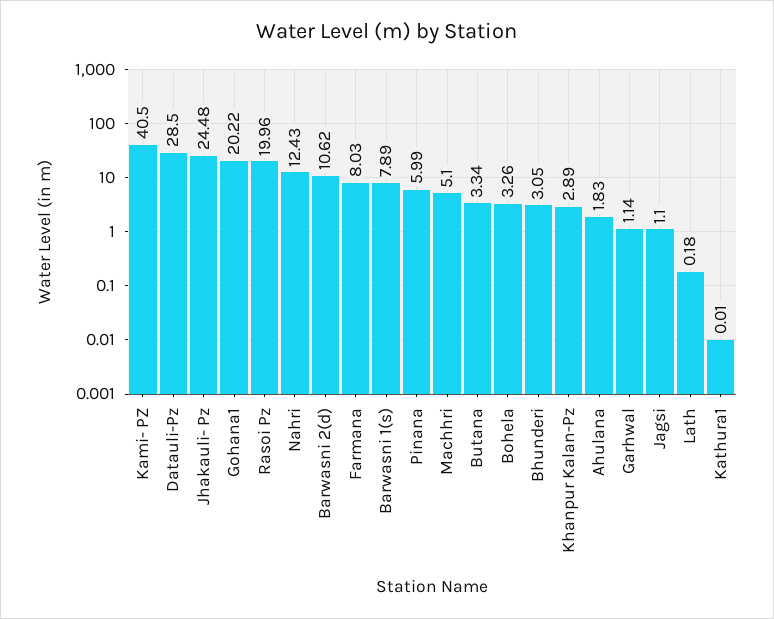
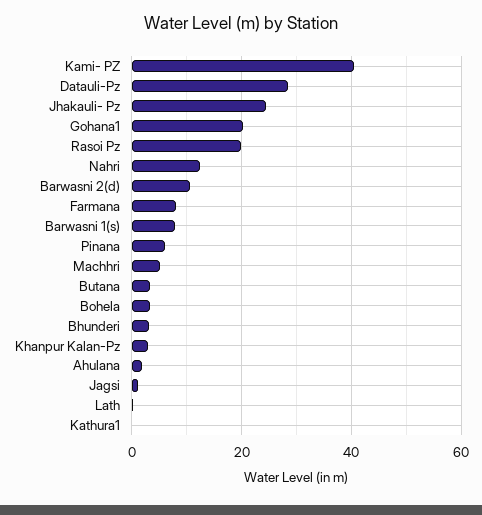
Garhwal: 1.14 -> none

